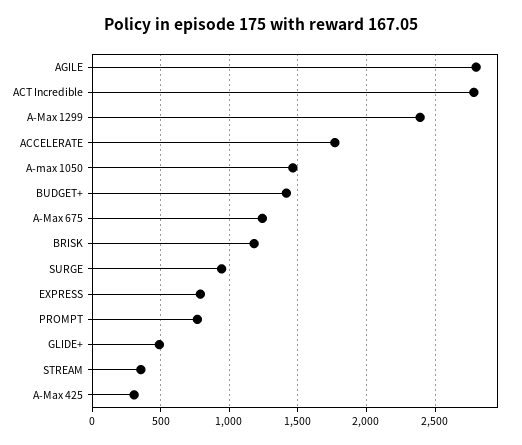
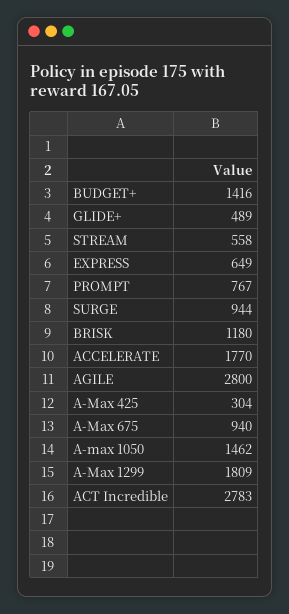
A-Max 1299: 2400 -> 1809
A-Max 675: 1250 -> 940
EXPRESS: 800 -> 649
STREAM: 350 -> 558

